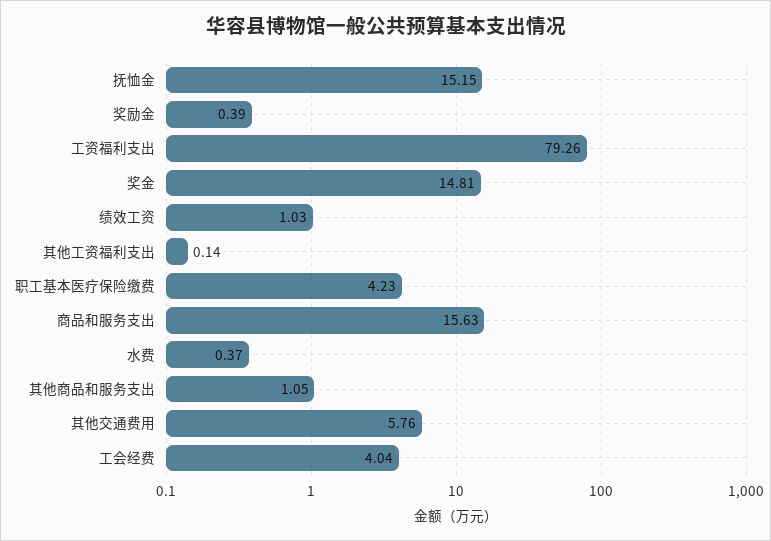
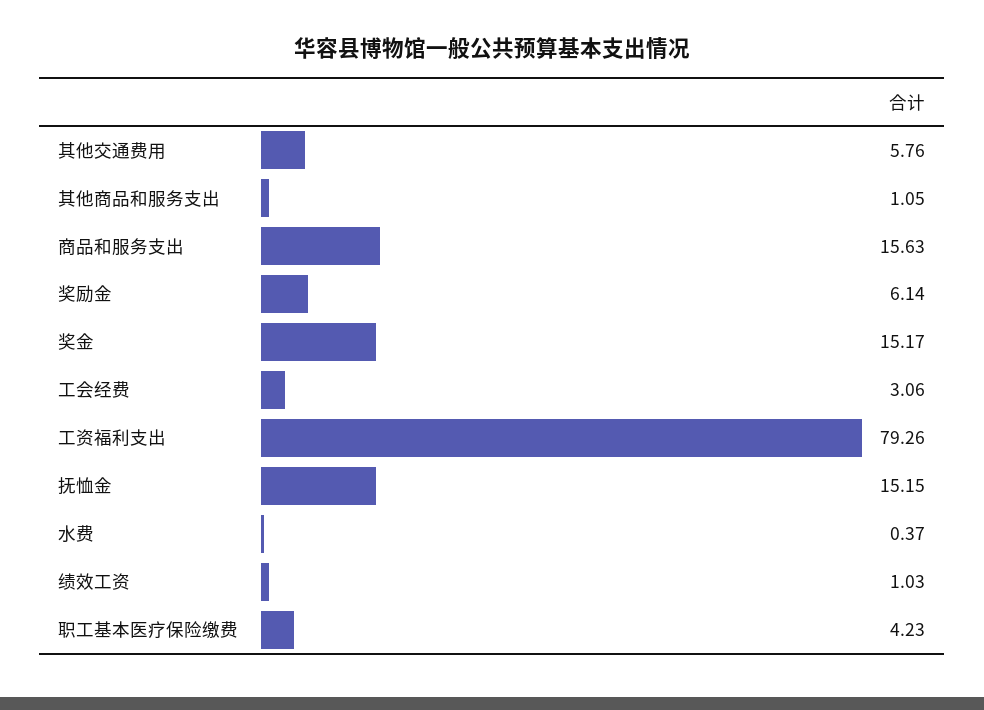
奖励金: 0.39 -> 6.14
奖金: 14.81 -> 15.17
其他工资福利支出: 0.14 -> none
工会经费: 4.04 -> 3.06

